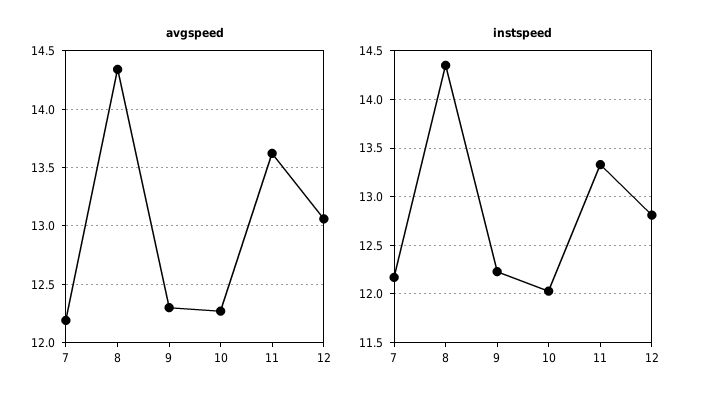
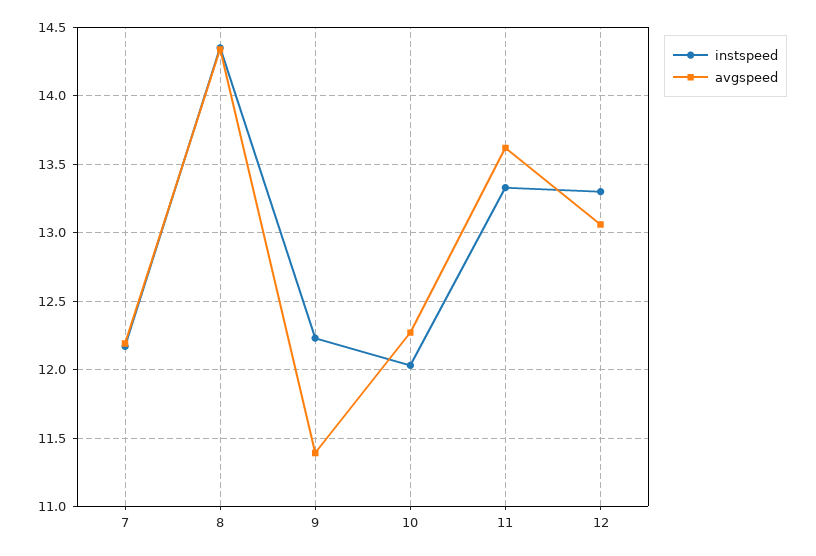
avgspeed, 9: 12.3 -> 11.4
instspeed, 12: 12.8 -> 13.3

